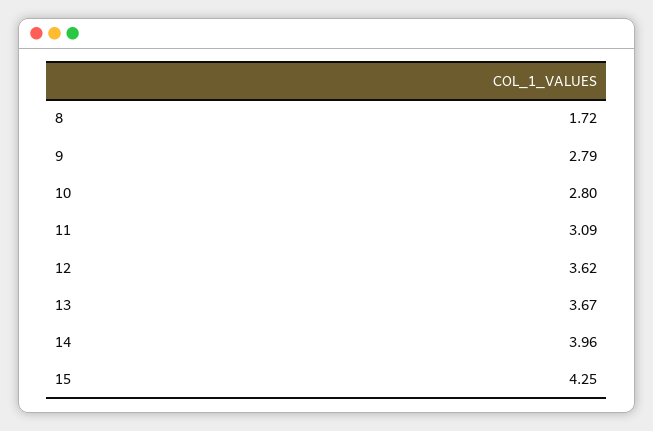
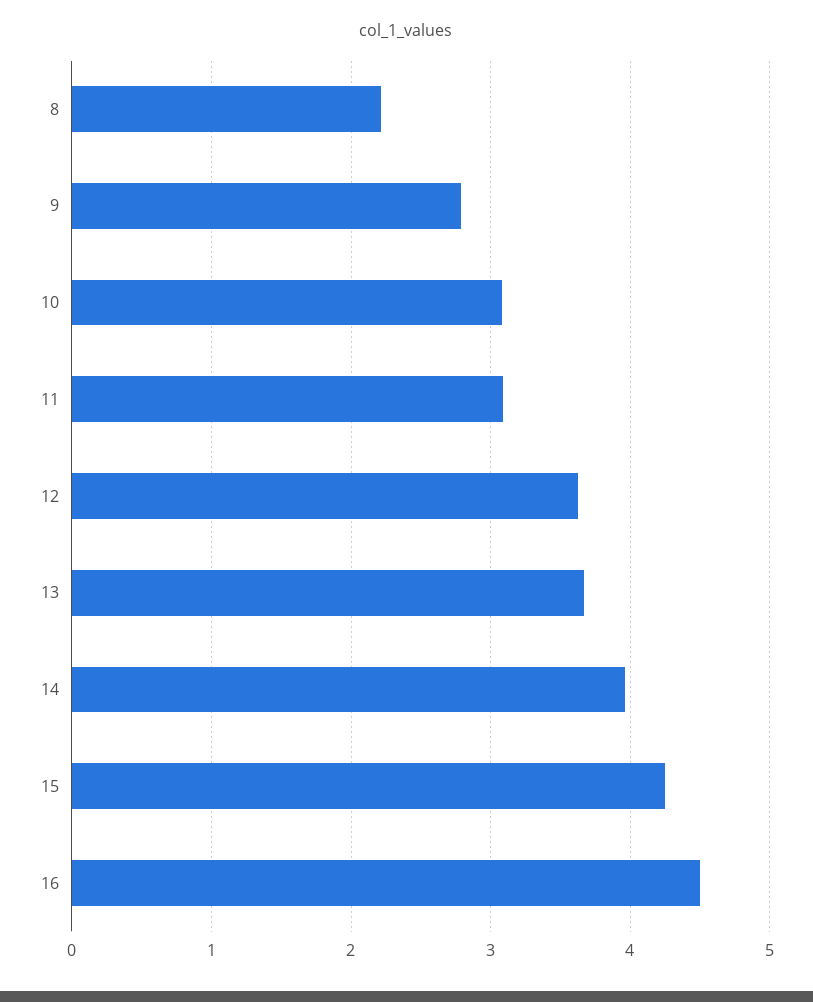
8: 1.72 -> 2.2
10: 2.8 -> 3.1
16: none -> 4.5

